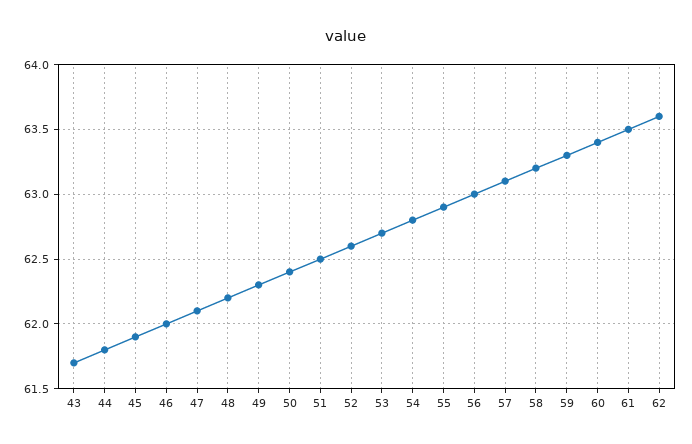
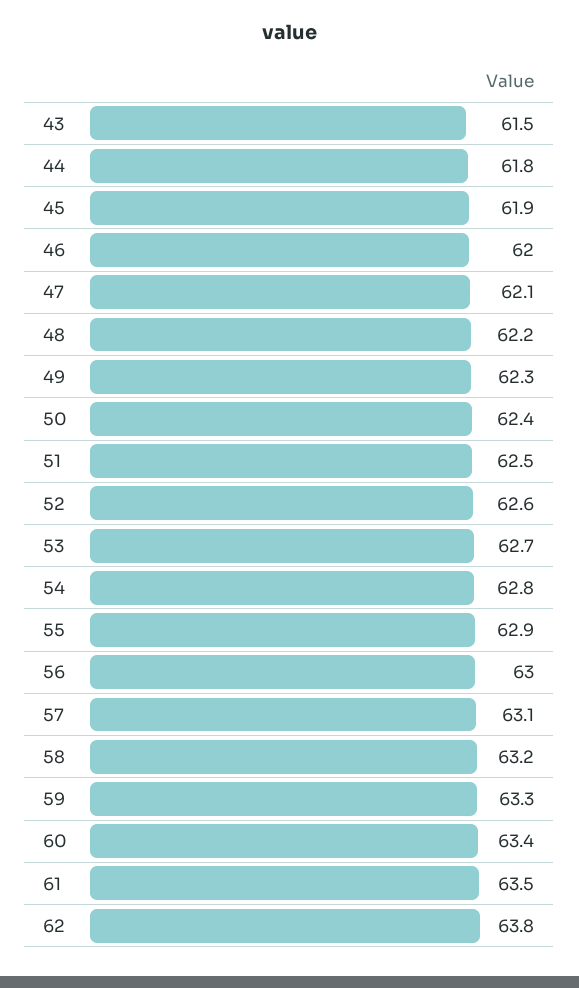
43: 61.7 -> 61.5
62: 63.6 -> 63.8

